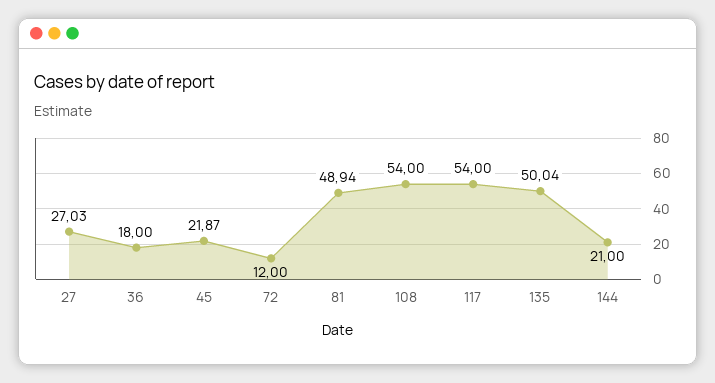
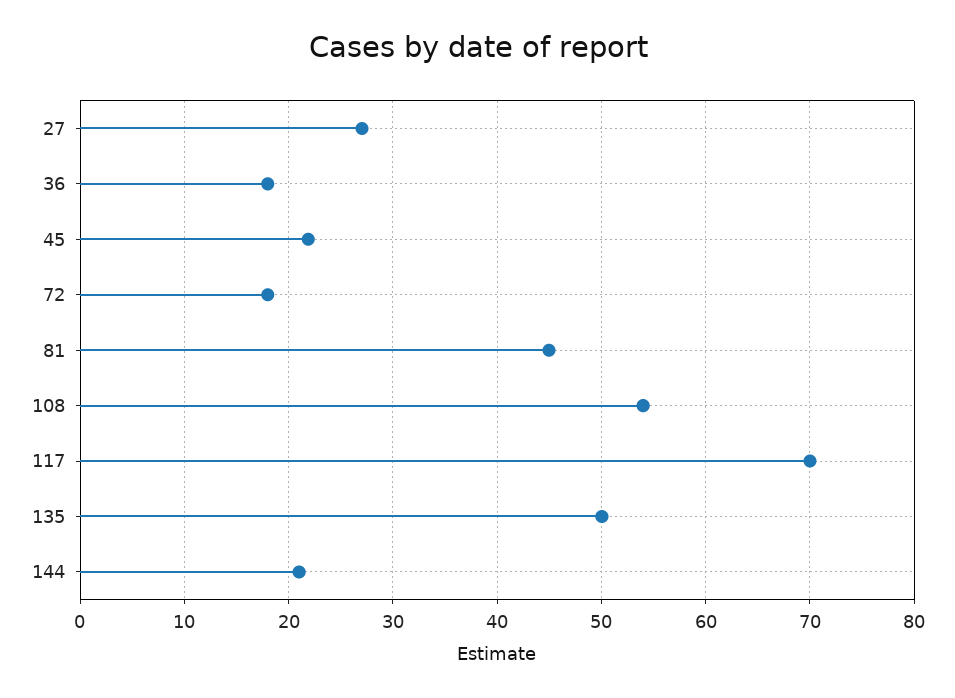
72: 12 -> 18
81: 48.94 -> 45
117: 54 -> 70

